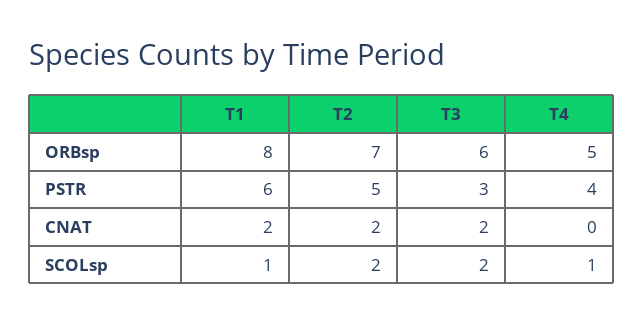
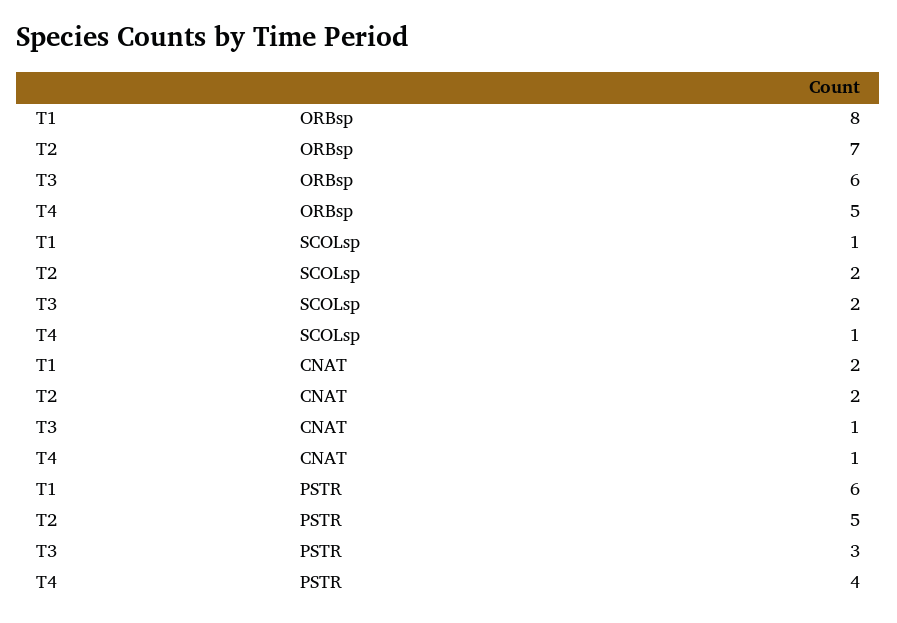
T3, CNAT: 2 -> 1
T4, CNAT: 0 -> 1

